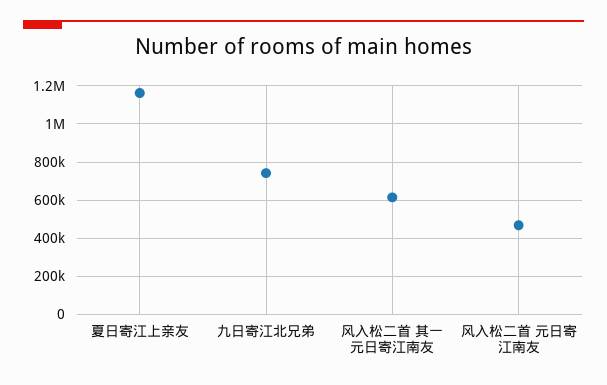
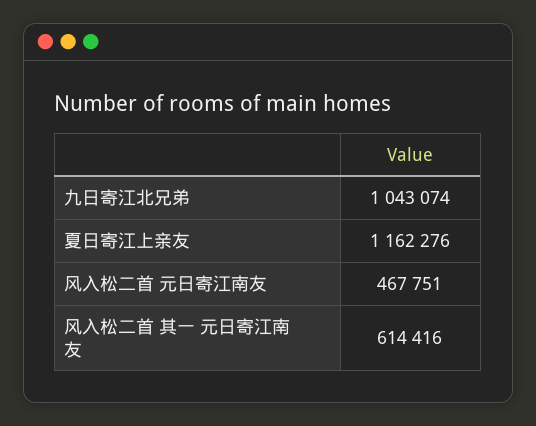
九日寄江北兄弟: 750000 -> 1043074

